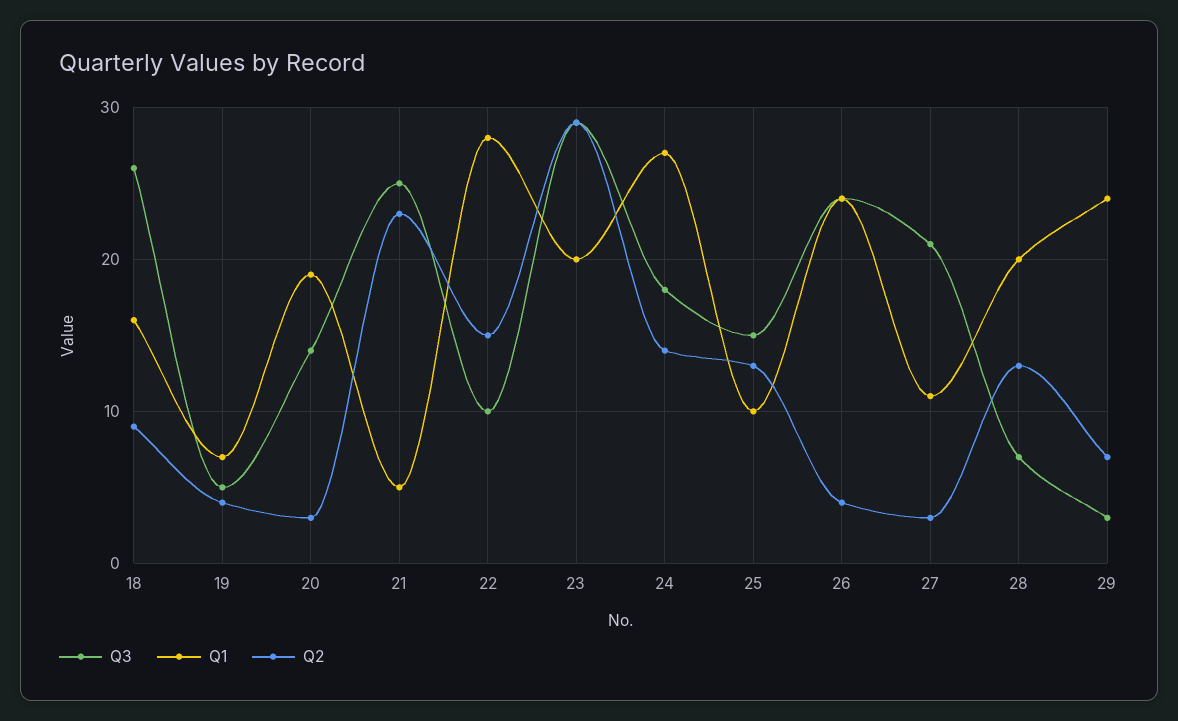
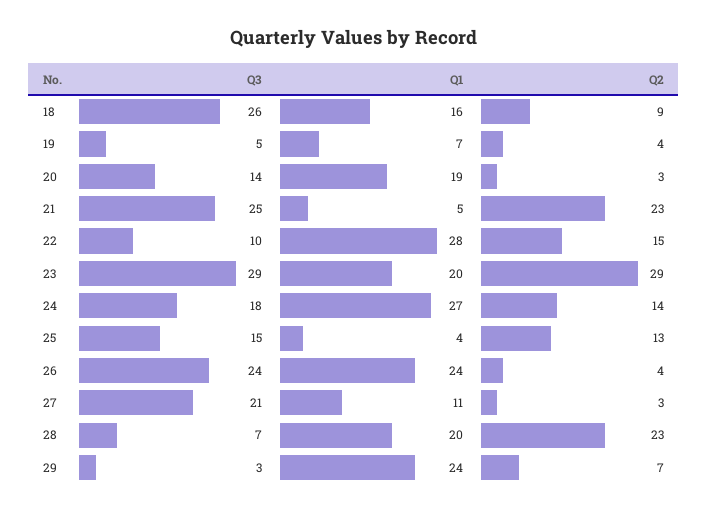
Q1, 25: 10 -> 4
Q2, 28: 13 -> 23

